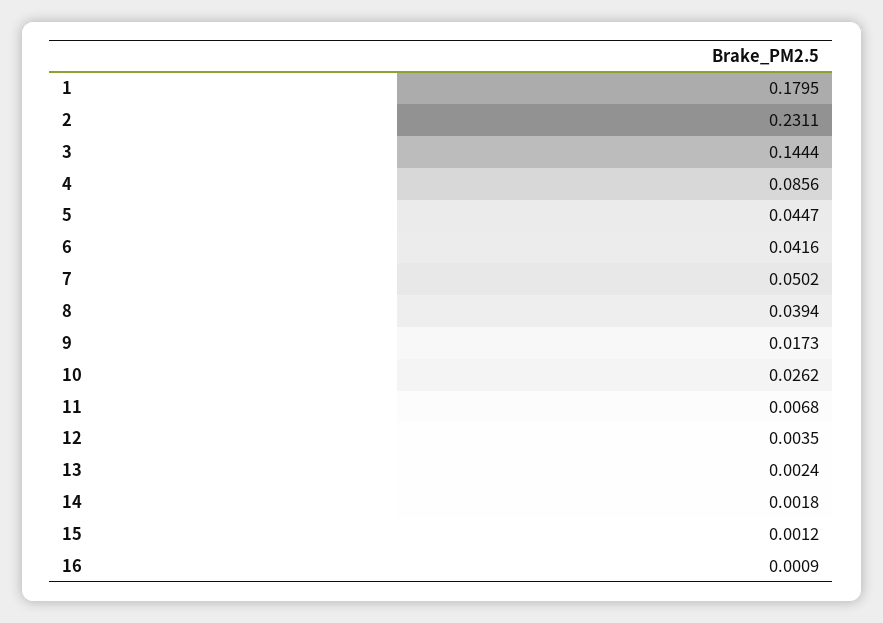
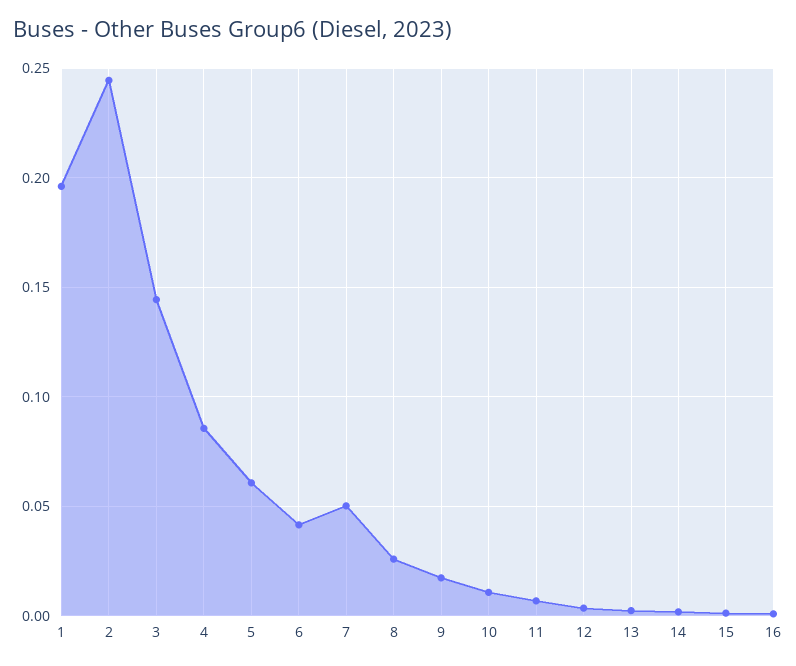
1: 0.1795 -> 0.195
2: 0.2311 -> 0.245
5: 0.0447 -> 0.06
8: 0.0394 -> 0.025
10: 0.0262 -> 0.01

